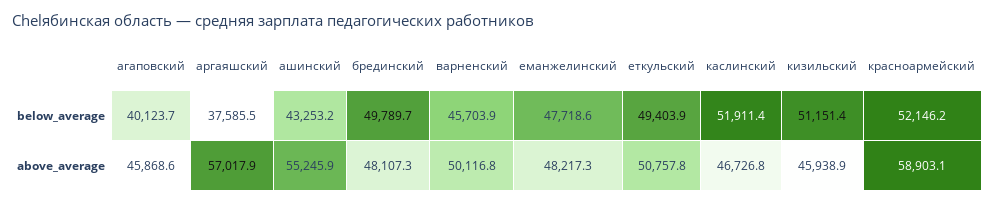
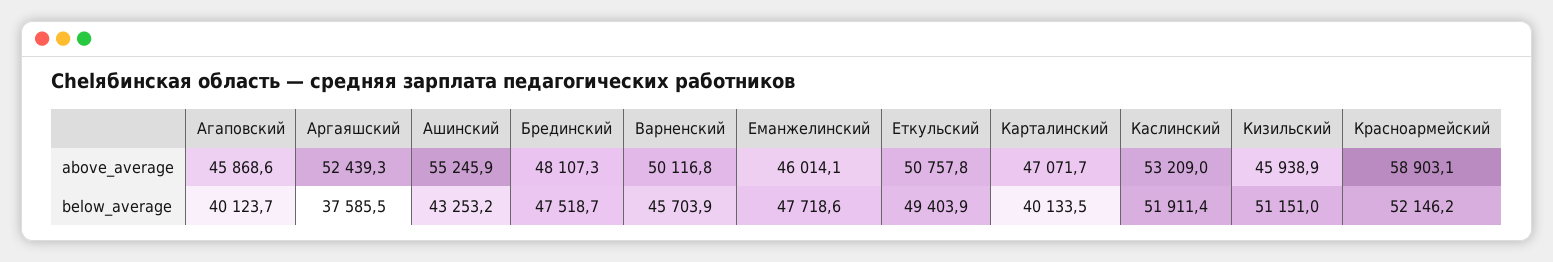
брединский, below_average: 49789.7 -> 47518.7
кизильский, below_average: 51151.4 -> 51151
аргаяшский, above_average: 57017.9 -> 52439.3
еманжелинский, above_average: 48217.3 -> 46014.1
каслинский, above_average: 46726.8 -> 53209
Карталинский, above_average: none -> 47071.7
Карталинский, below_average: none -> 40133.5

